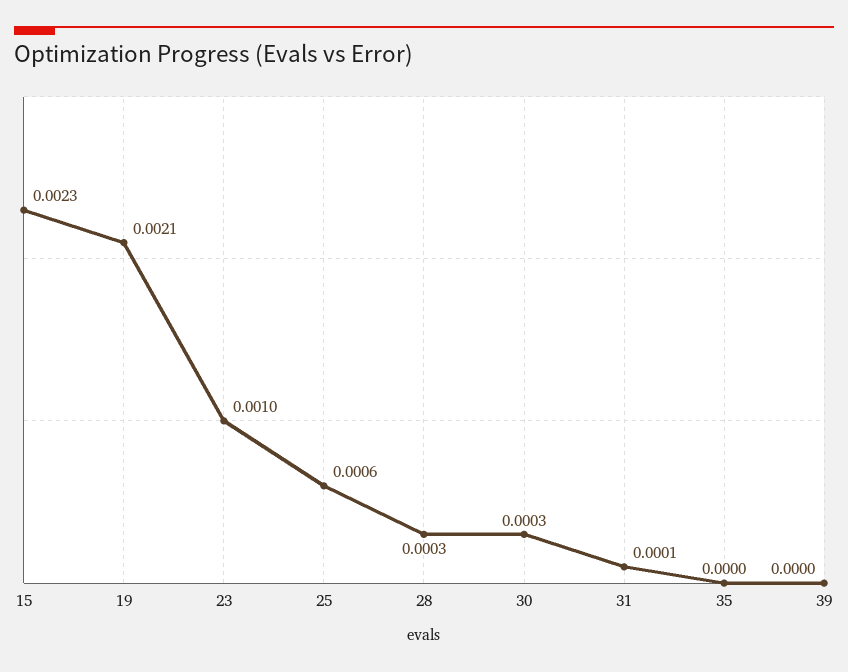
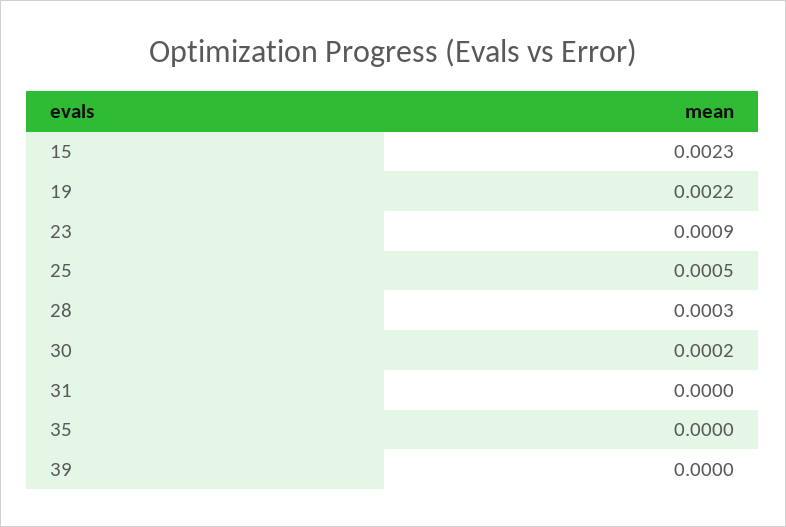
19: 0.0021 -> 0.0022
23: 0.001 -> 0.0009
25: 0.0006 -> 0.0005
30: 0.0003 -> 0.0002
31: 0.0001 -> 0

